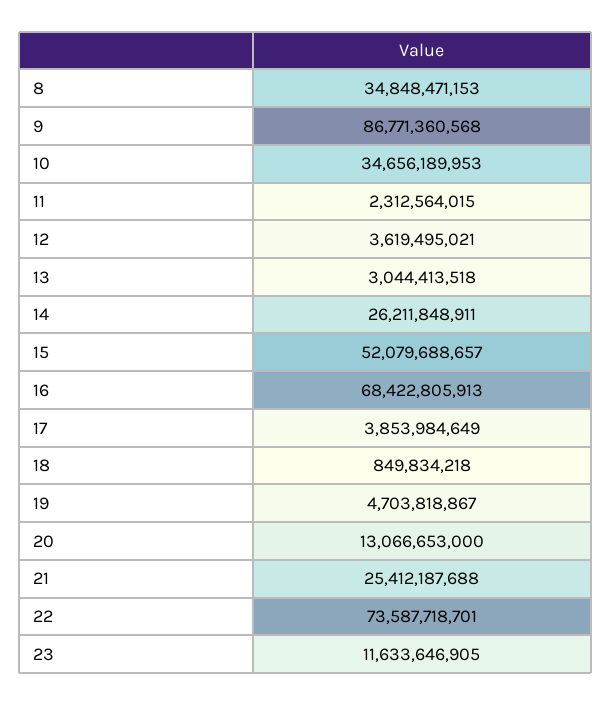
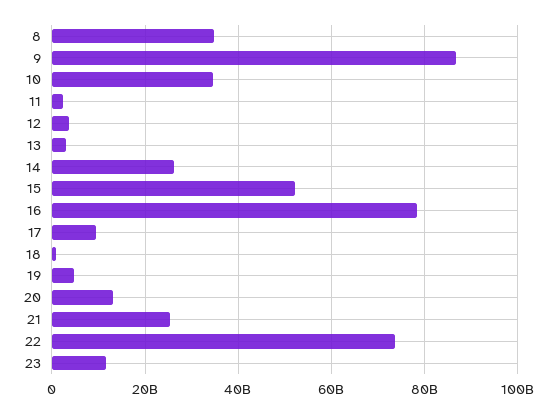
16: 68422805913 -> 78000000000
17: 3853984649 -> 10000000000

